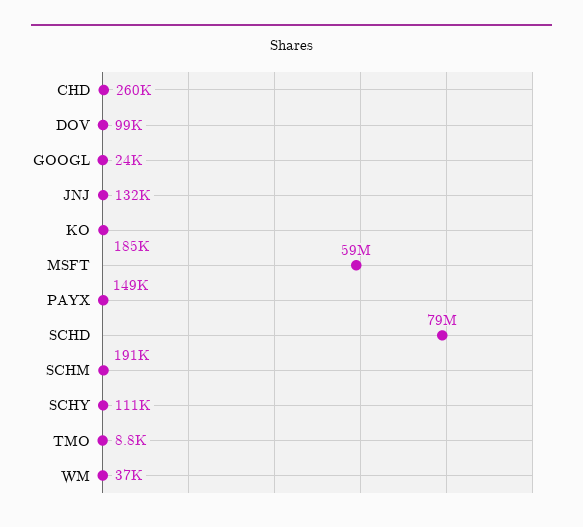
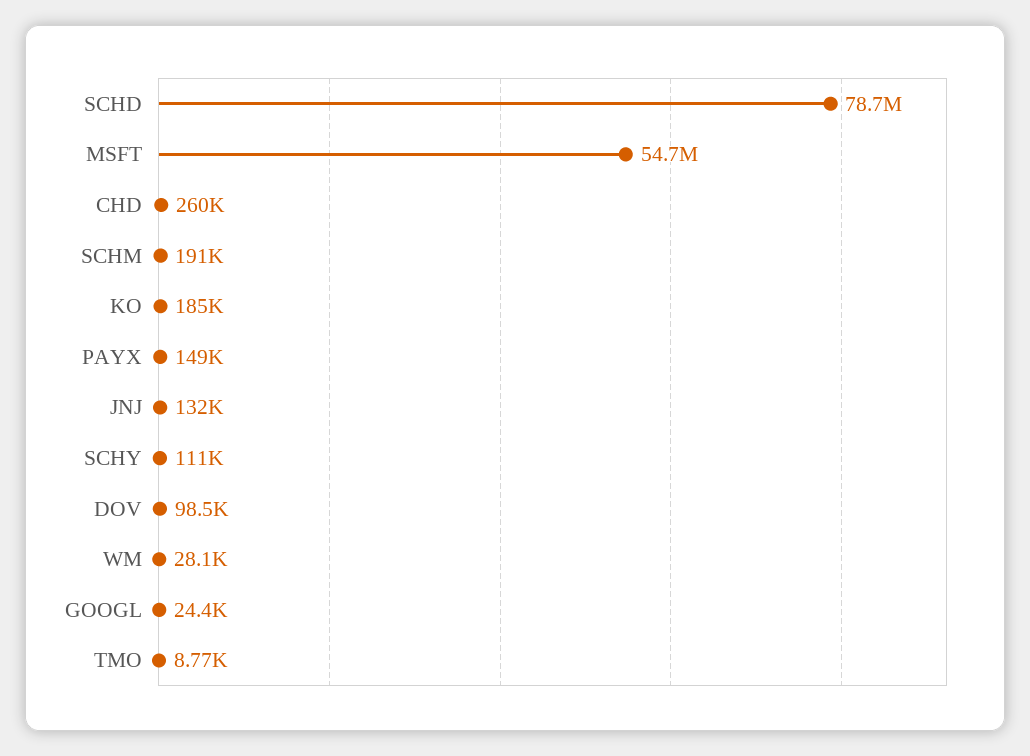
MSFT: 59000000 -> 54700000
WM: 37000 -> 28100

